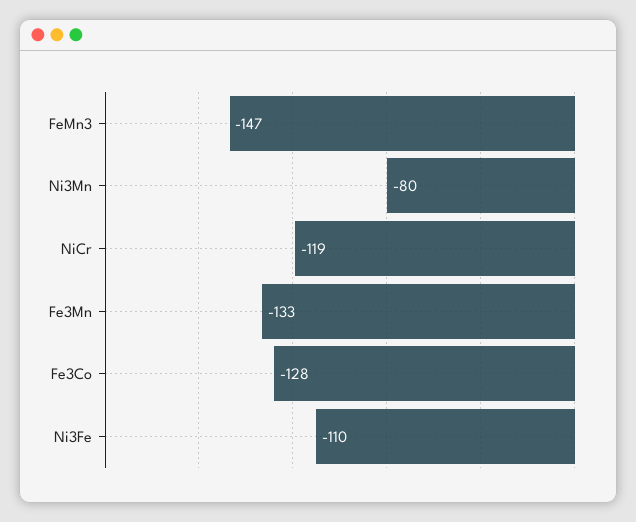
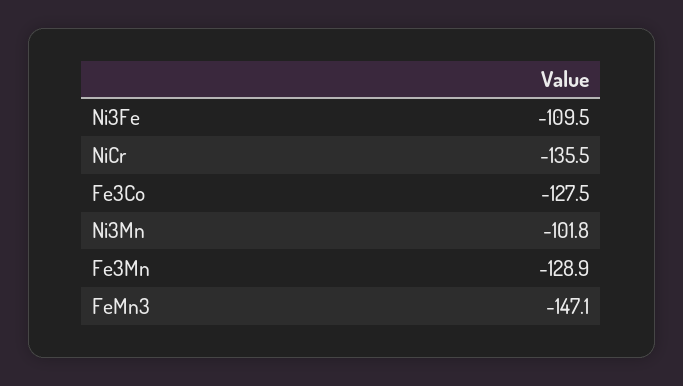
Ni3Mn: -80 -> -101.8
NiCr: -119 -> -135.5
Fe3Mn: -133 -> -128.9

